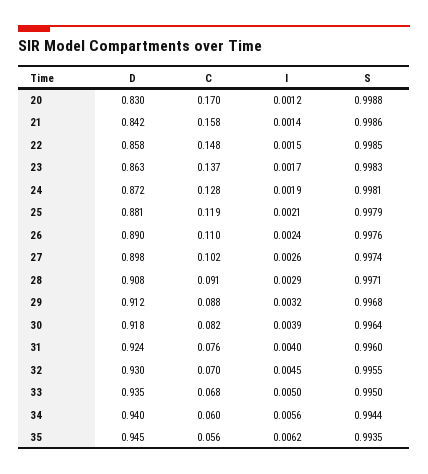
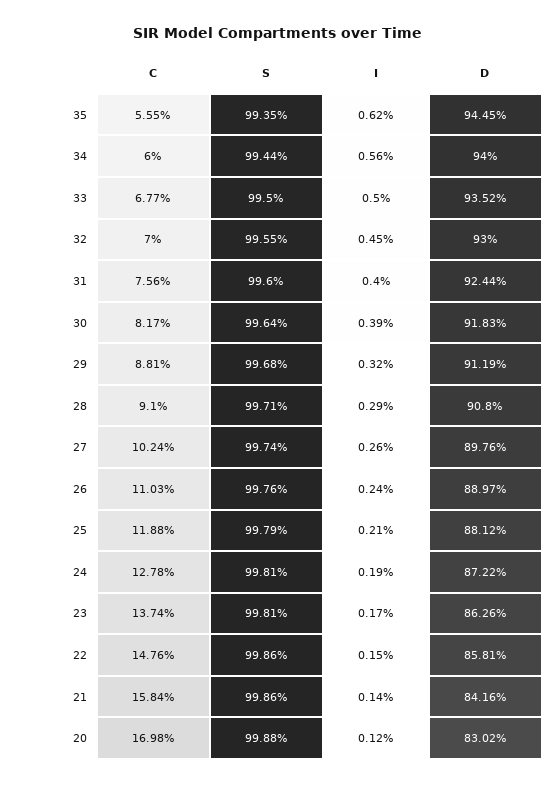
S, 22: 0.9985 -> 0.9986
S, 23: 0.9983 -> 0.9981

